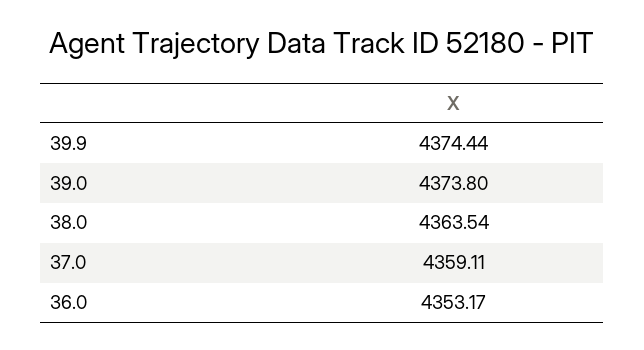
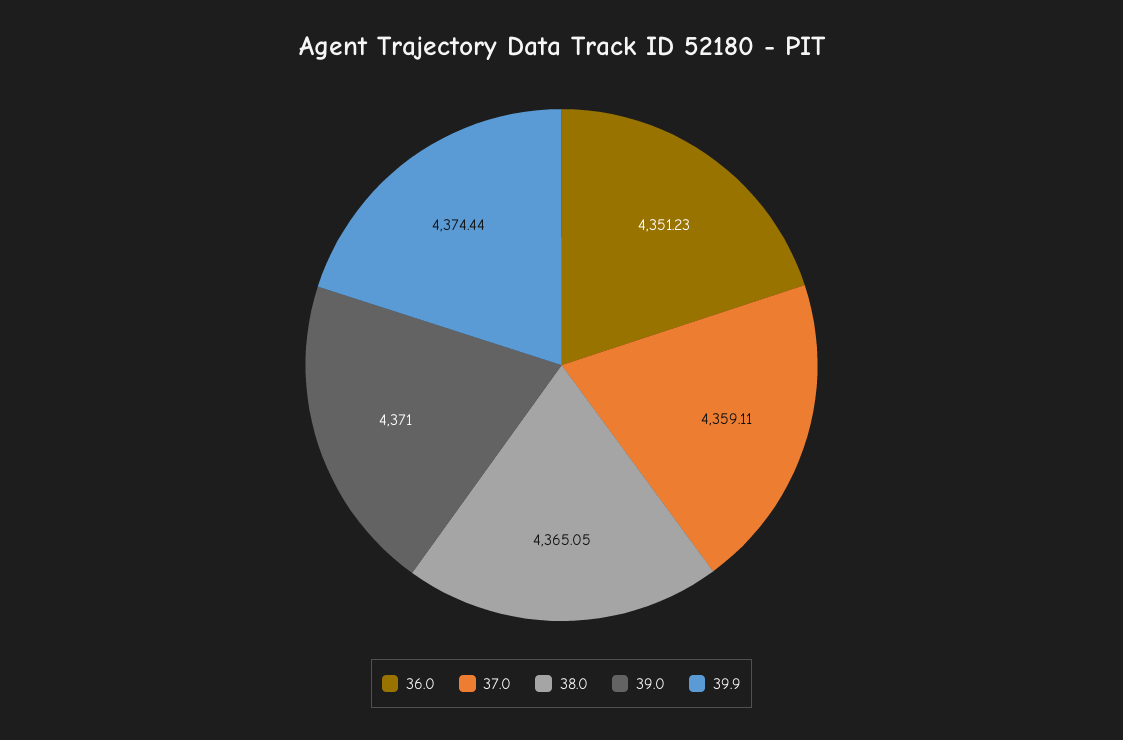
39.0: 4373.8 -> 4371
38.0: 4363.54 -> 4365.05
36.0: 4353.17 -> 4351.23

